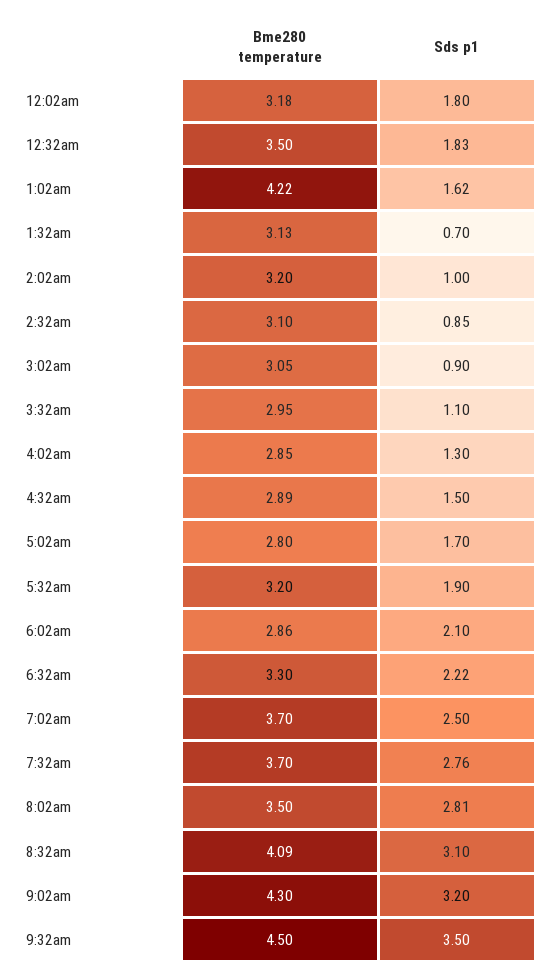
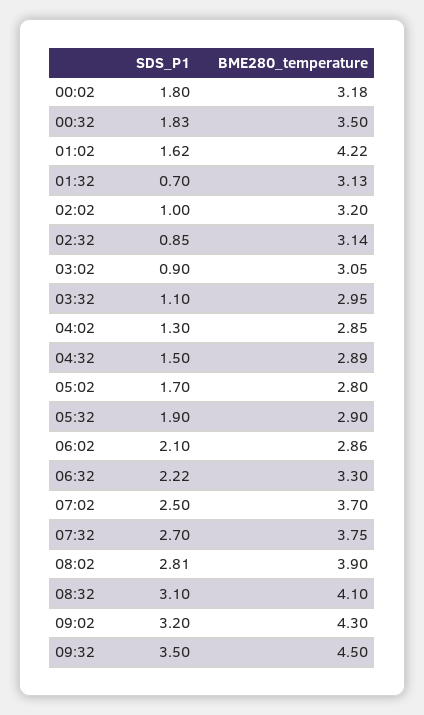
Bme280 temperature, 2:32am: 3.1 -> 3.14
Bme280 temperature, 5:32am: 3.2 -> 2.9
Bme280 temperature, 7:32am: 3.7 -> 3.75
Sds p1, 7:32am: 2.76 -> 2.7
Bme280 temperature, 8:02am: 3.5 -> 3.9
Bme280 temperature, 8:32am: 4.09 -> 4.1

